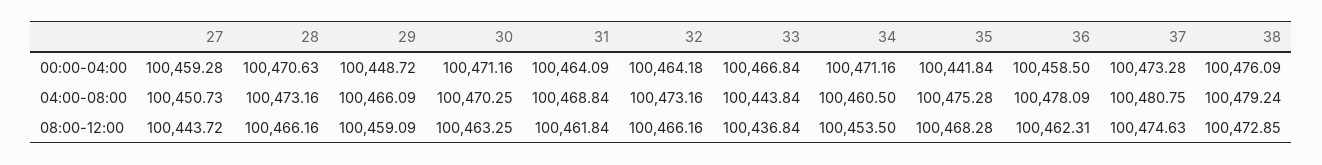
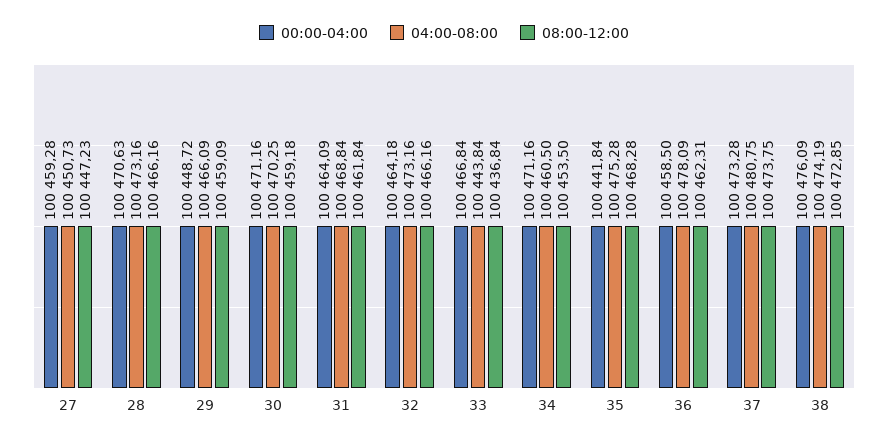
04:00-08:00, 38: 100479.24 -> 100474.19
08:00-12:00, 27: 100443.72 -> 100447.23
08:00-12:00, 30: 100463.25 -> 100459.18
08:00-12:00, 37: 100474.63 -> 100473.75

